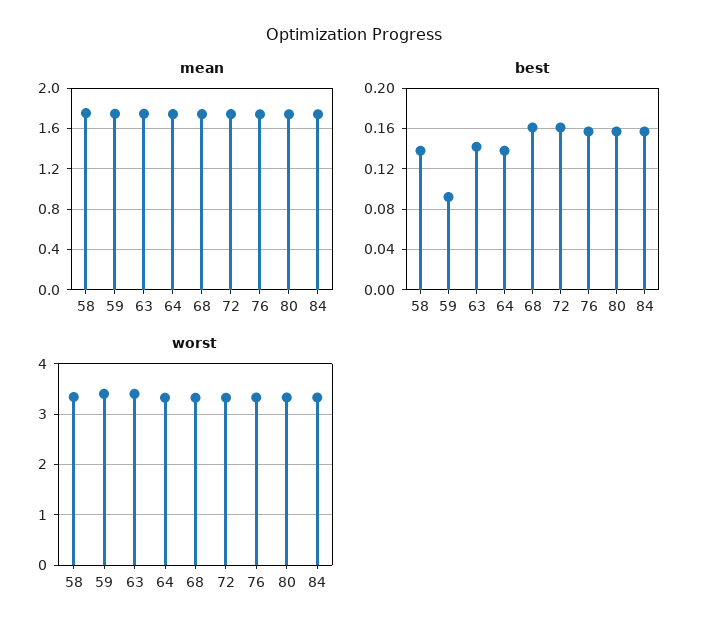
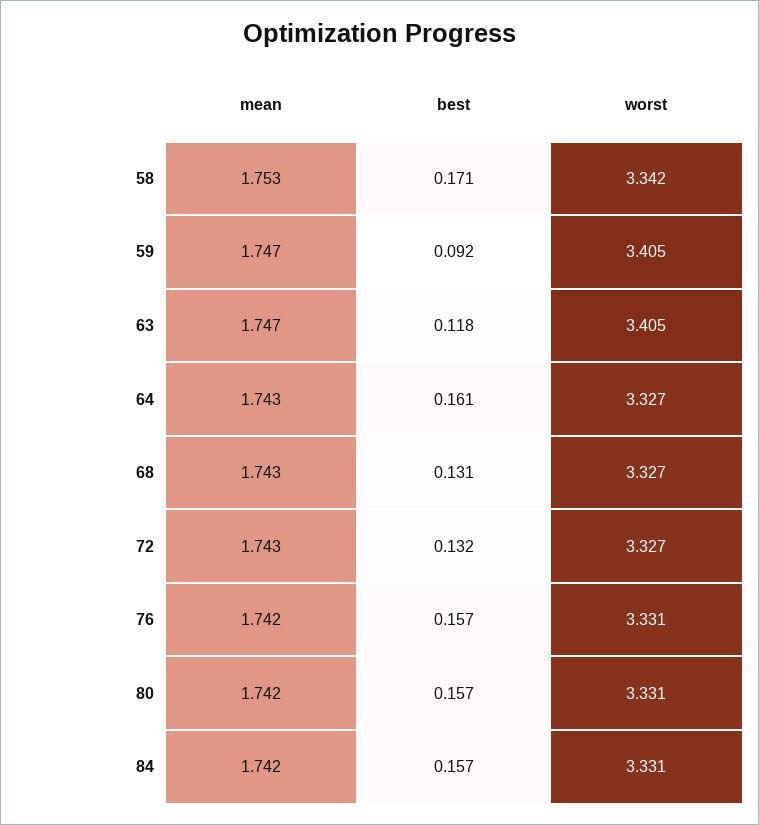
best, 58: 0.14 -> 0.171
best, 63: 0.14 -> 0.118
best, 64: 0.14 -> 0.161
best, 68: 0.16 -> 0.131
best, 72: 0.16 -> 0.132

